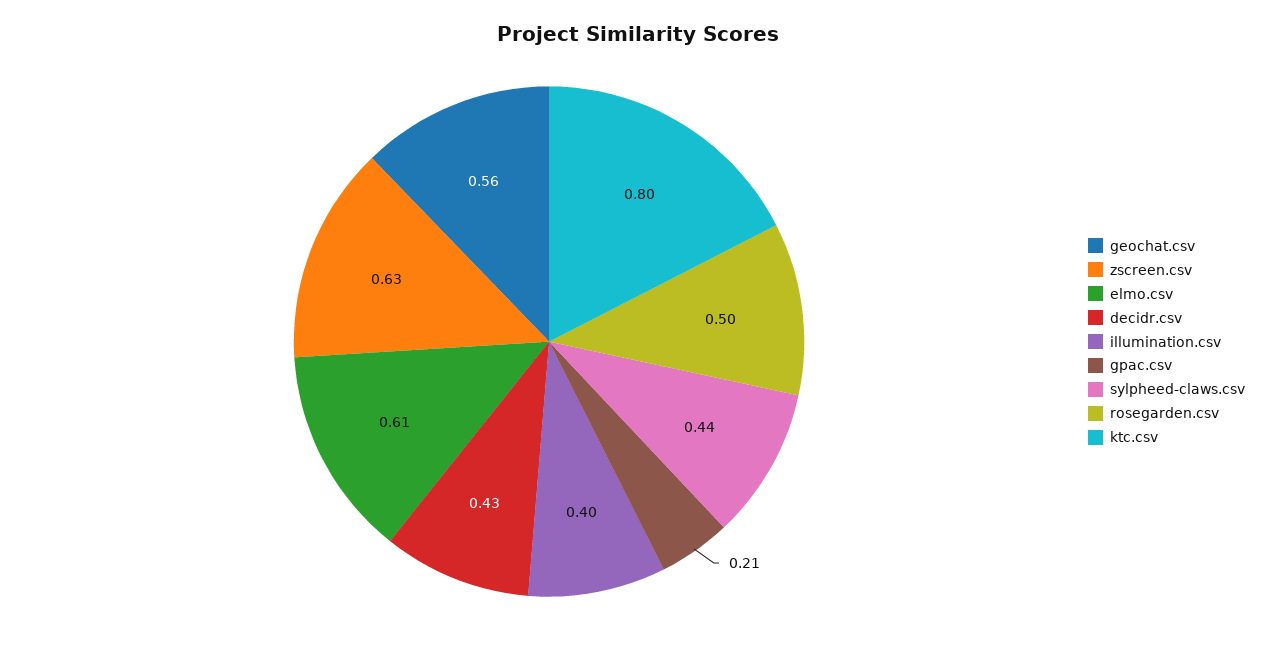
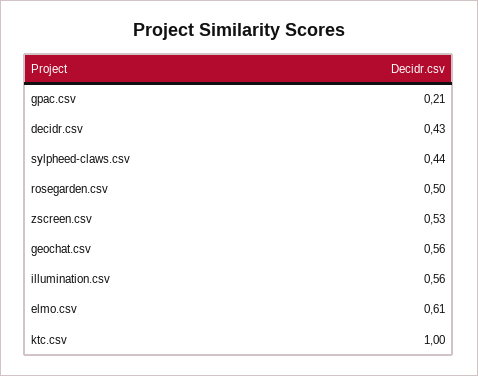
zscreen.csv: 0.63 -> 0.53
illumination.csv: 0.4 -> 0.56
ktc.csv: 0.8 -> 1

